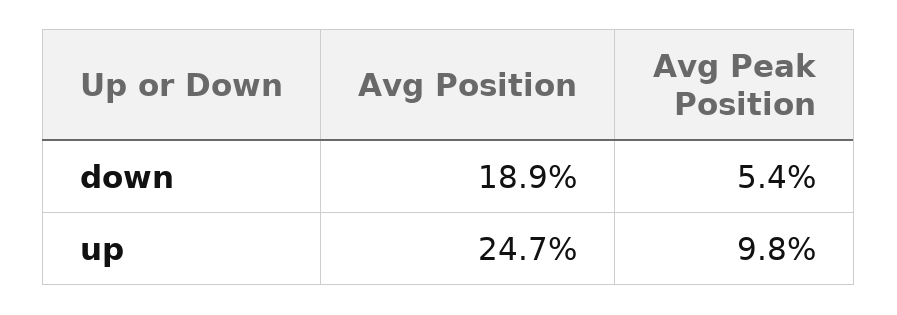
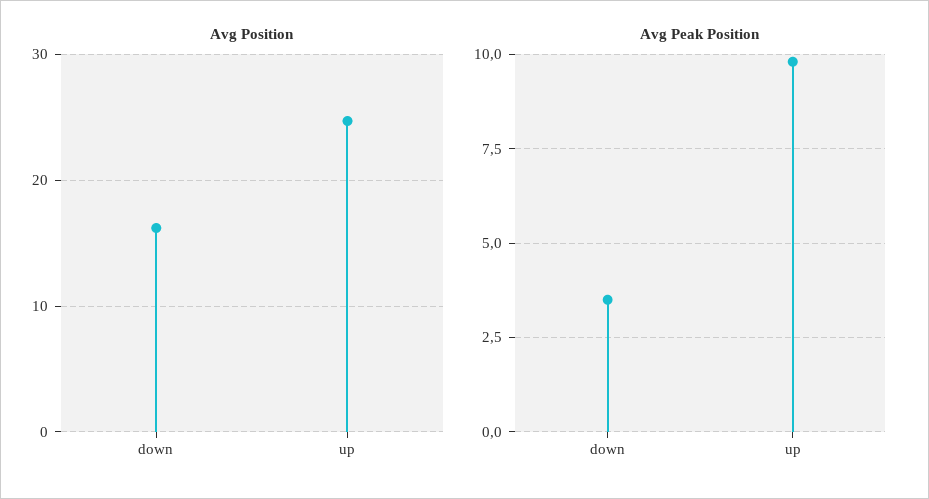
Avg Position, down: 18.9 -> 16
Avg Peak Position, down: 5.4 -> 3.5

